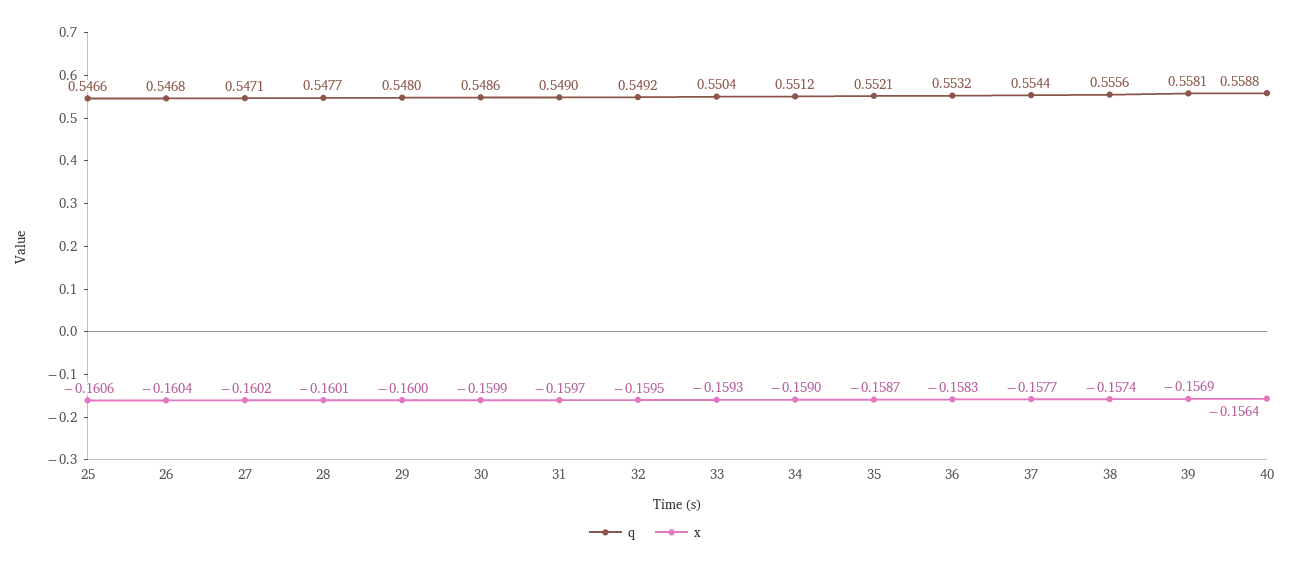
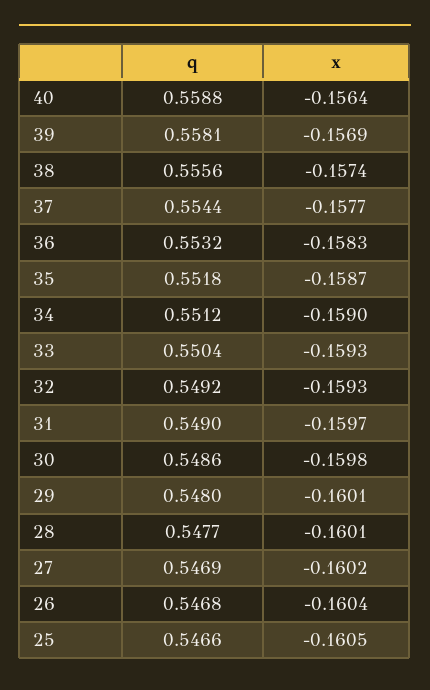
x, 25: -0.1606 -> -0.1605
q, 27: 0.5471 -> 0.5469
x, 29: -0.16 -> -0.1601
x, 30: -0.1599 -> -0.1598
x, 32: -0.1595 -> -0.1593
q, 35: 0.5521 -> 0.5518

